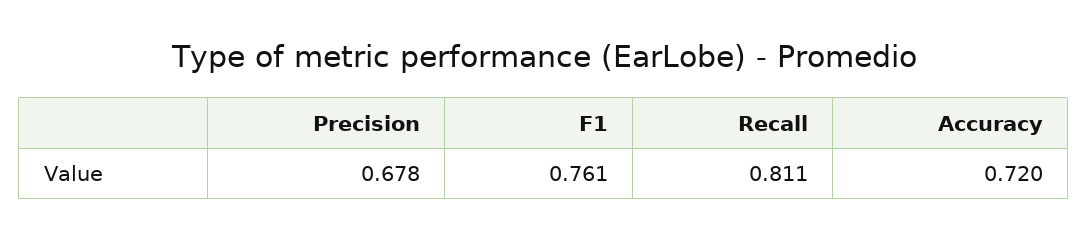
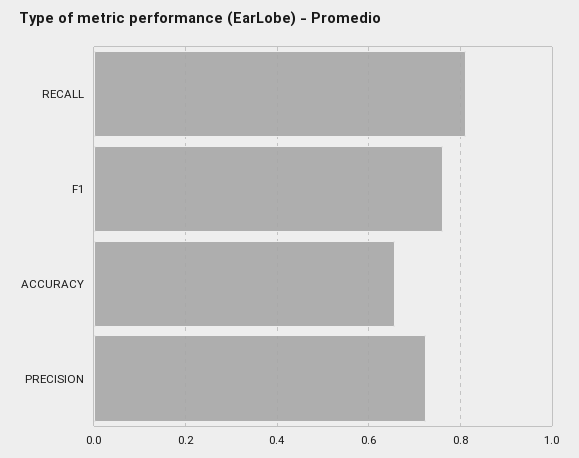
Precision: 0.678 -> 0.72
Accuracy: 0.72 -> 0.66

